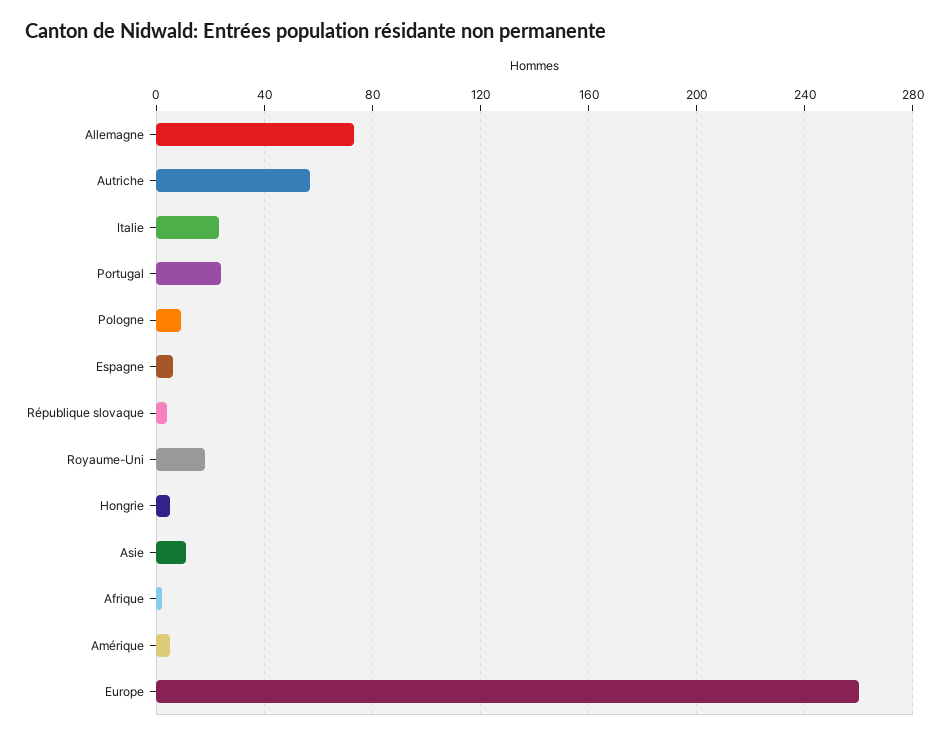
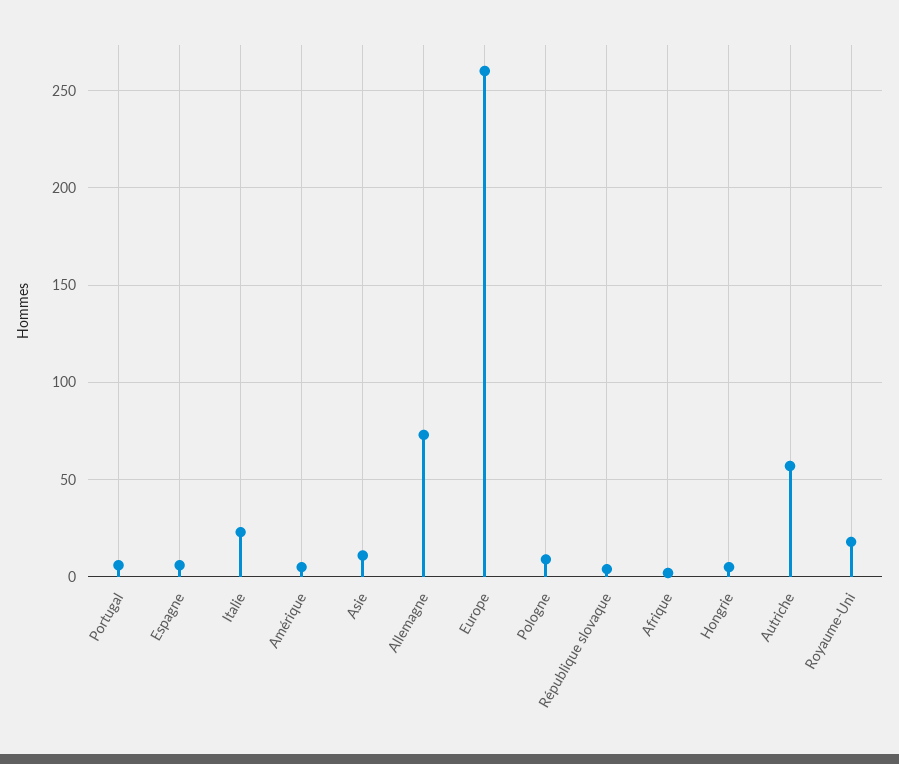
Portugal: 25 -> 5

